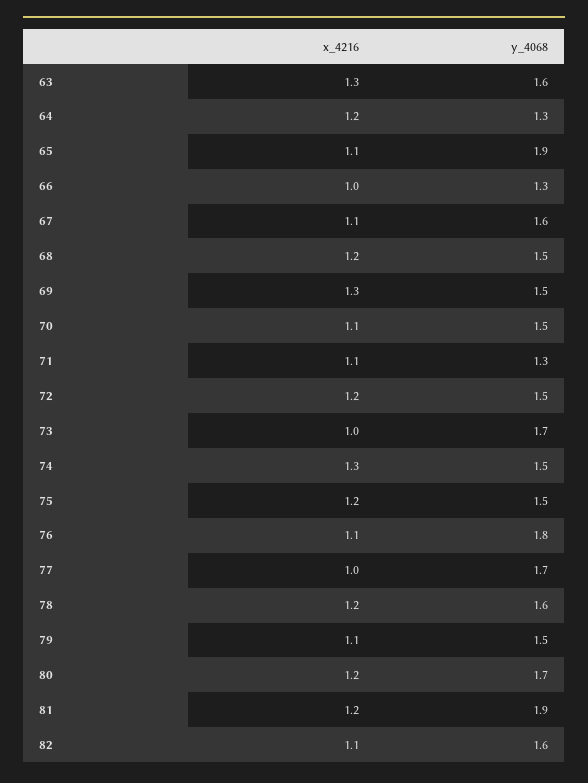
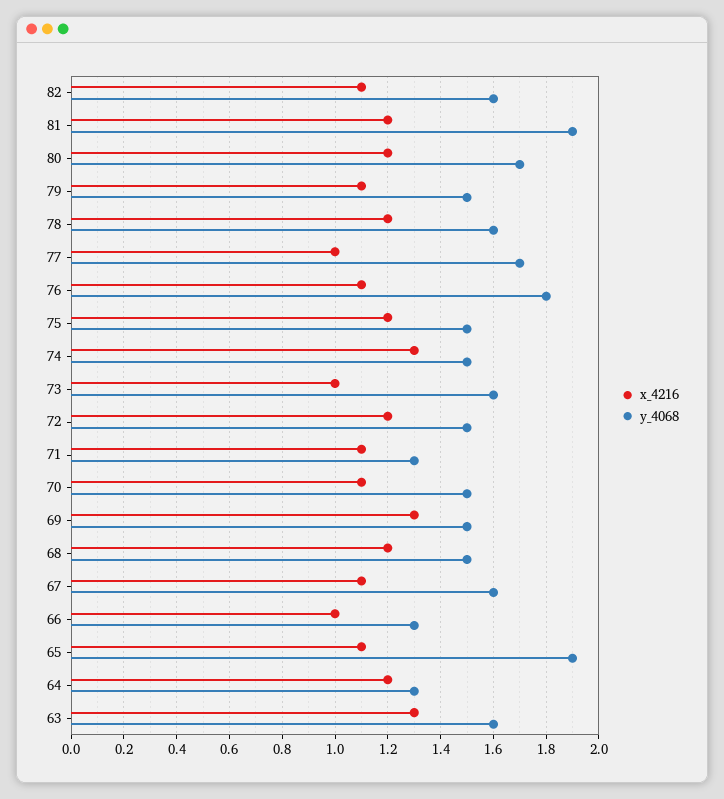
y_4068, 73: 1.7 -> 1.6

